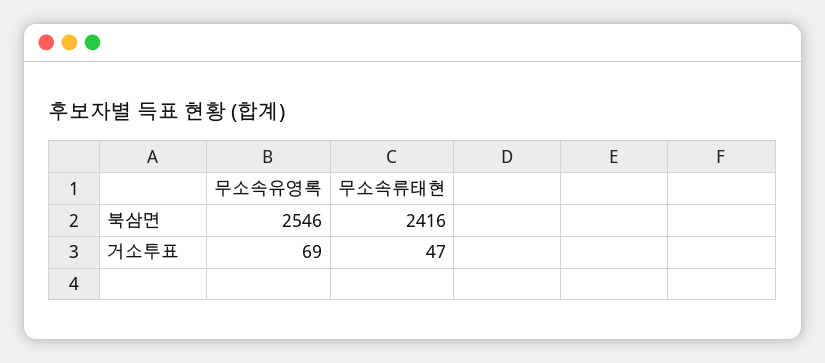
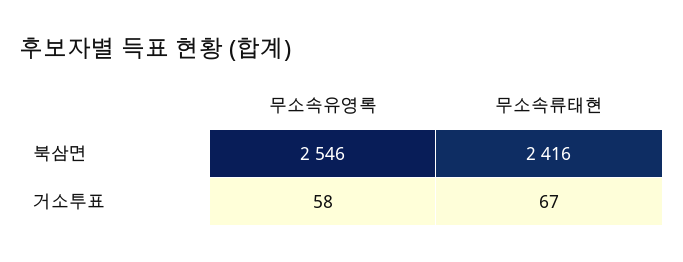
무소속유영록, 거소투표: 69 -> 58
무소속류태현, 거소투표: 47 -> 67

